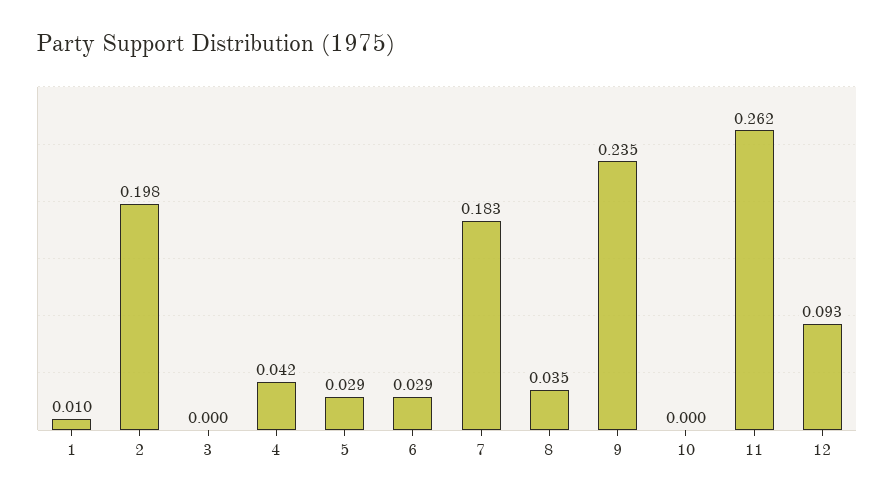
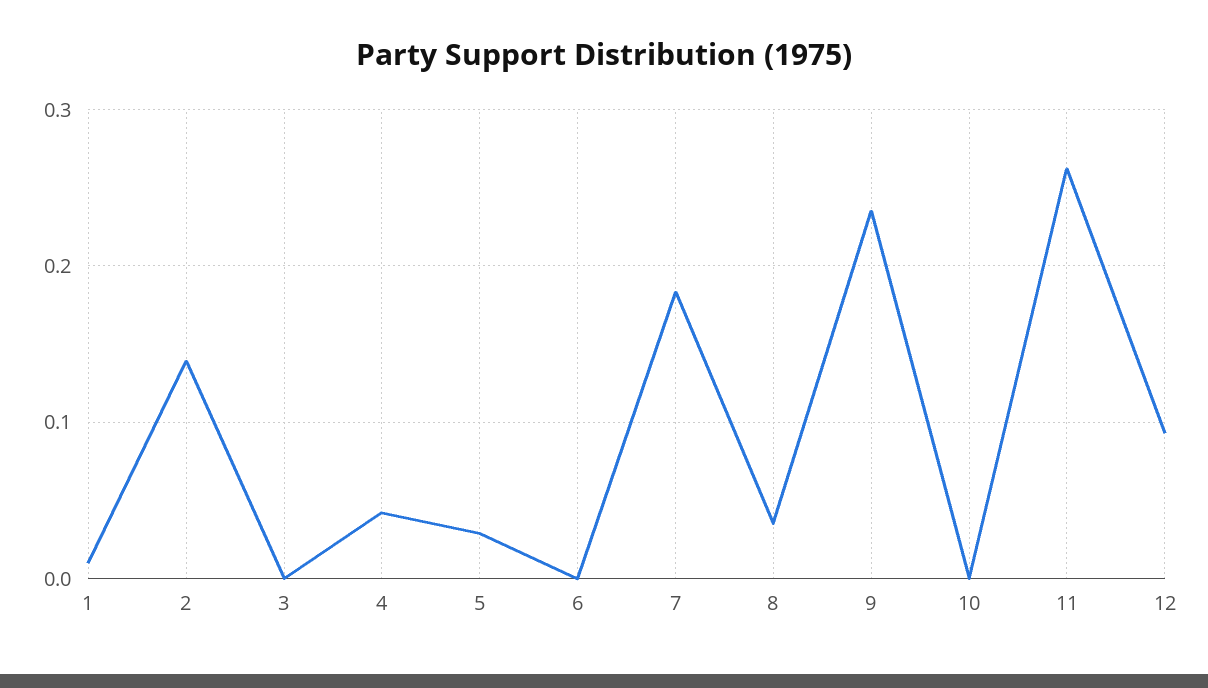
2: 0.198 -> 0.14
6: 0.029 -> 0

